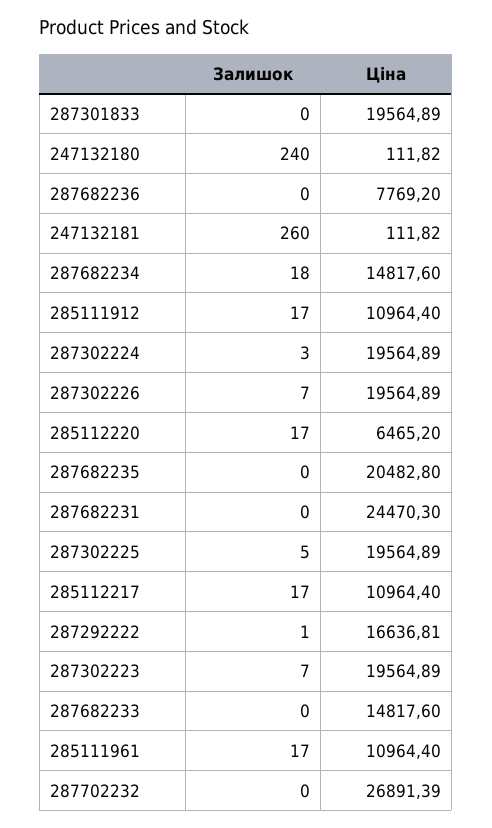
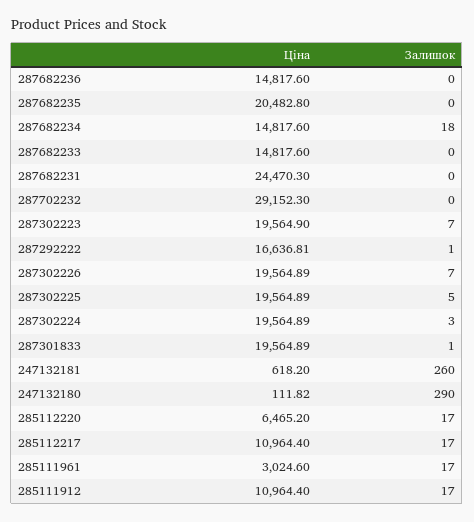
Залишок, 287301833: 0 -> 1
Залишок, 247132180: 240 -> 290
Ціна, 287682236: 7769.2 -> 14817.6
Ціна, 247132181: 111.82 -> 618.2
Ціна, 287302223: 19564.89 -> 19564.9
Ціна, 285111961: 10964.4 -> 3024.6
Ціна, 287702232: 26891.39 -> 29152.3

